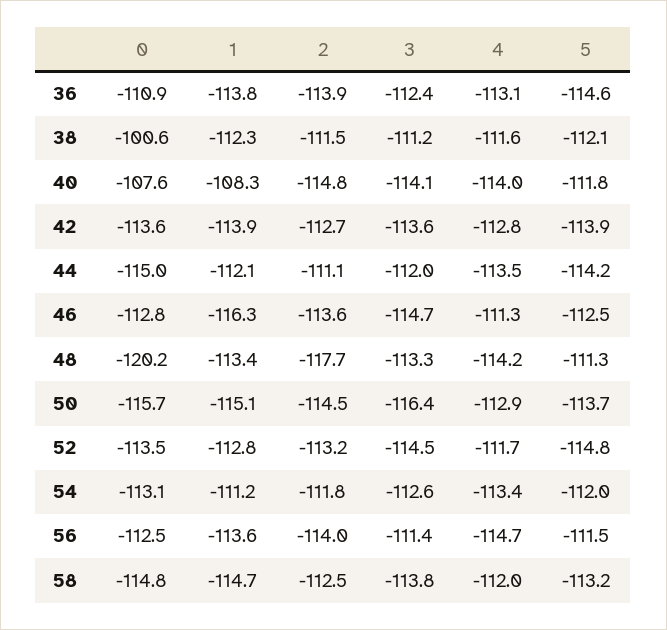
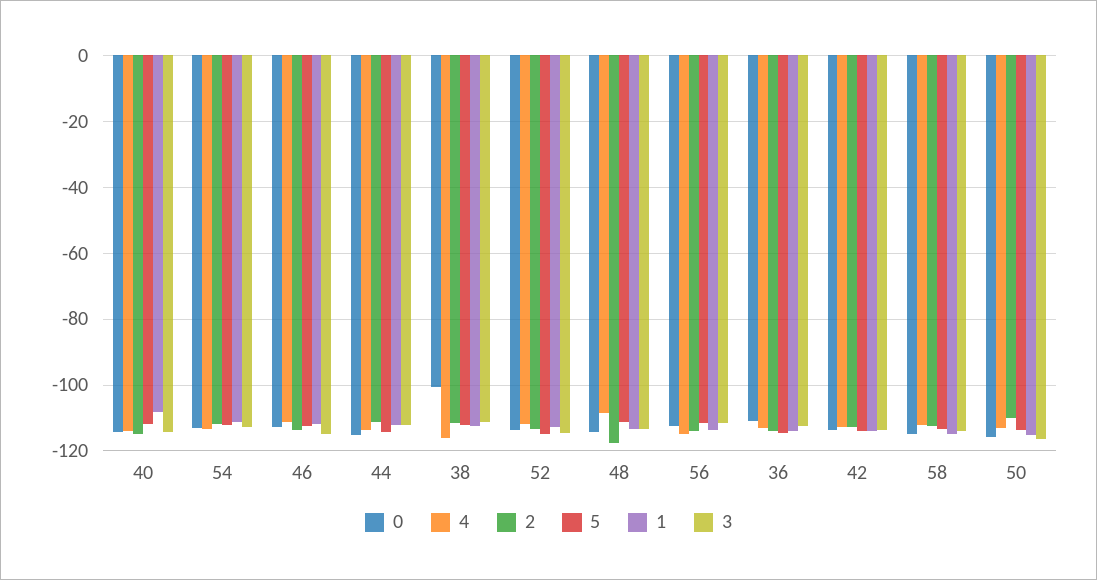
4, 38: -111.6 -> -116
0, 40: -107.6 -> -114
1, 46: -116.3 -> -112
0, 48: -120.2 -> -114
4, 48: -114.2 -> -108
2, 50: -114.5 -> -110

